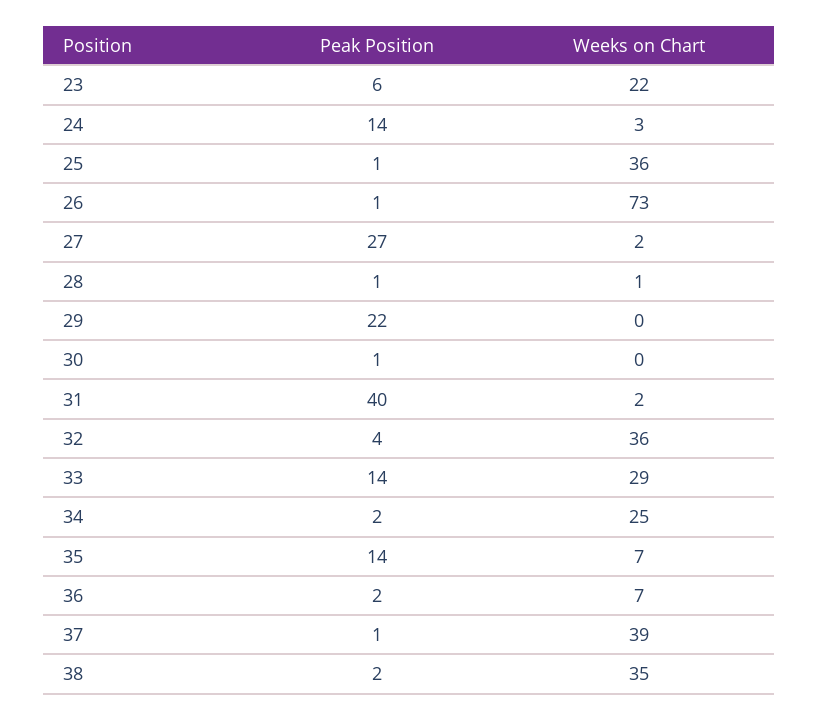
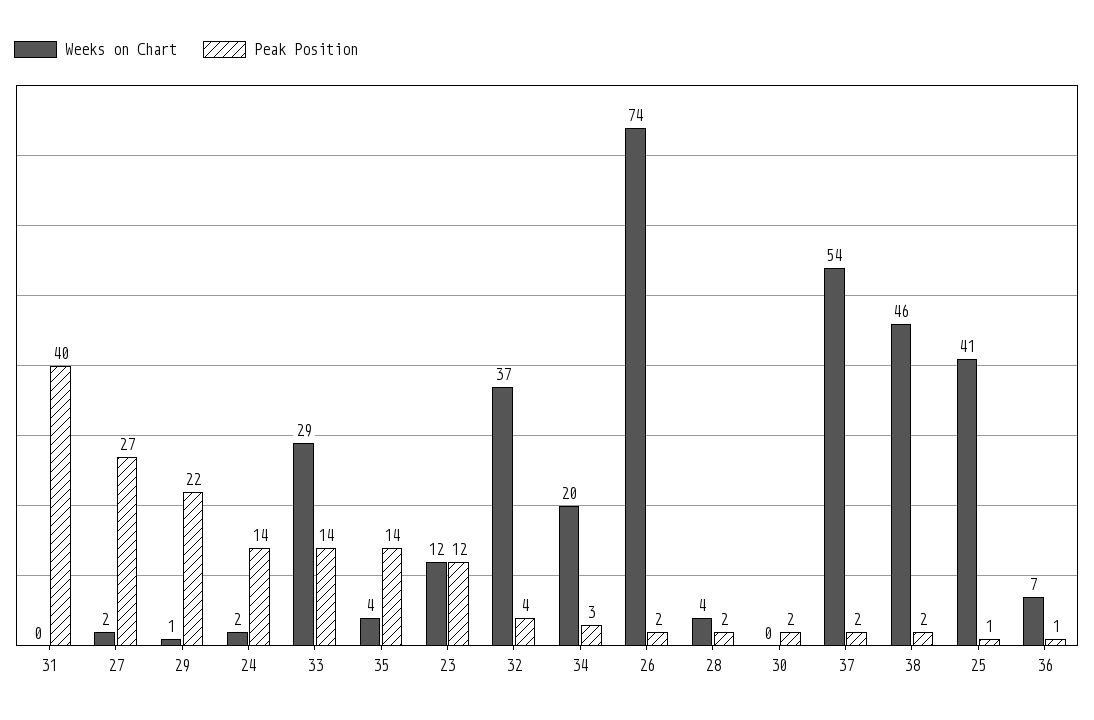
Peak Position, 23: 6 -> 12
Weeks on Chart, 23: 22 -> 12
Weeks on Chart, 24: 3 -> 2
Weeks on Chart, 25: 36 -> 41
Peak Position, 26: 1 -> 2
Weeks on Chart, 26: 73 -> 74
Peak Position, 28: 1 -> 2
Weeks on Chart, 28: 1 -> 4
Weeks on Chart, 29: 0 -> 1
Peak Position, 30: 1 -> 2
Weeks on Chart, 31: 2 -> 0
Weeks on Chart, 32: 36 -> 37
Peak Position, 34: 2 -> 3
Weeks on Chart, 34: 25 -> 20
Weeks on Chart, 35: 7 -> 4
Peak Position, 36: 2 -> 1
Peak Position, 37: 1 -> 2
Weeks on Chart, 37: 39 -> 54
Weeks on Chart, 38: 35 -> 46

